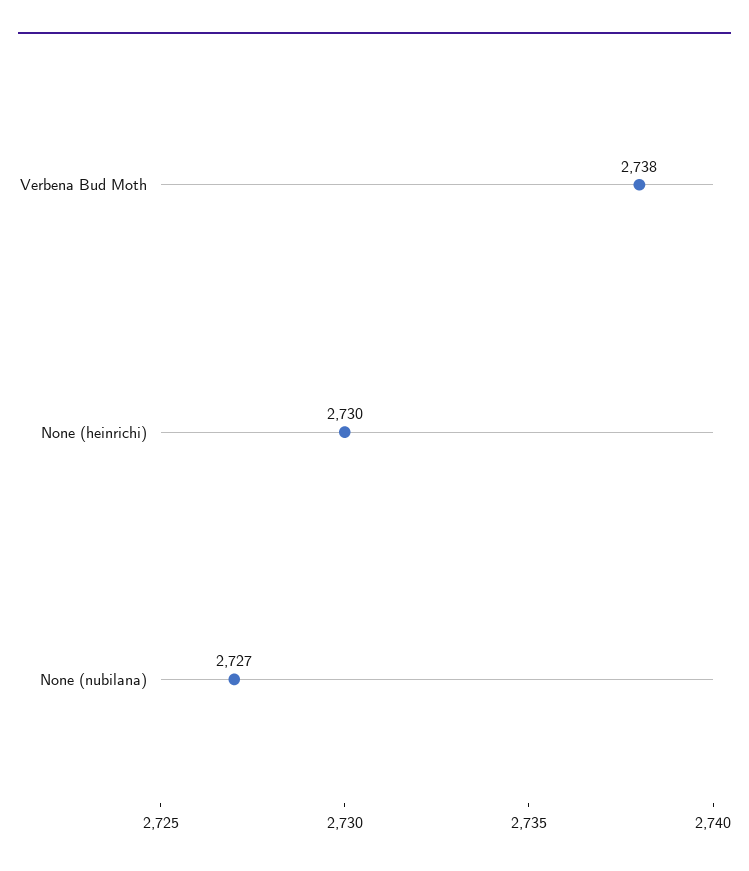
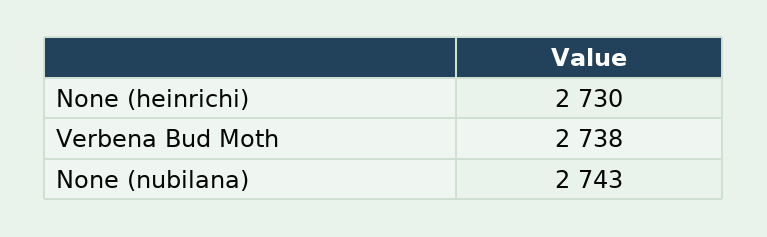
None (nubilana): 2727 -> 2743

